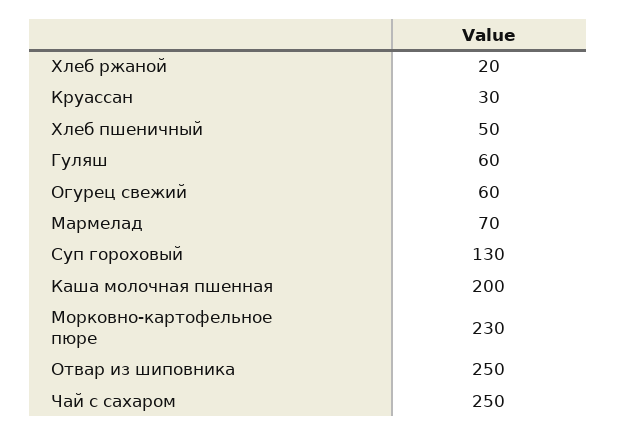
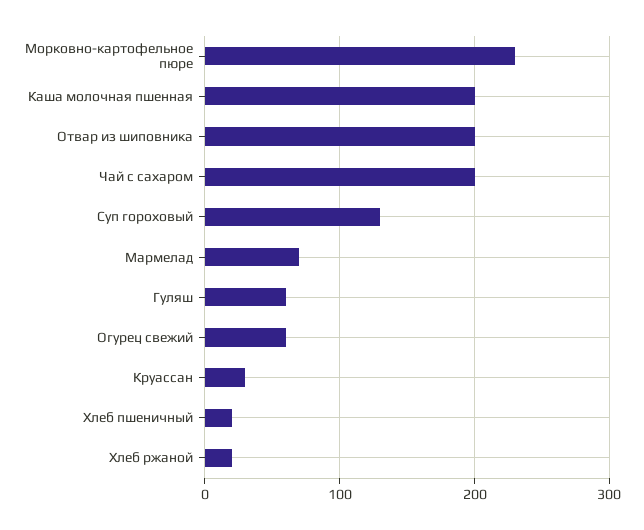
Хлеб пшеничный: 50 -> 20
Отвар из шиповника: 250 -> 200
Чай с сахаром: 250 -> 200

